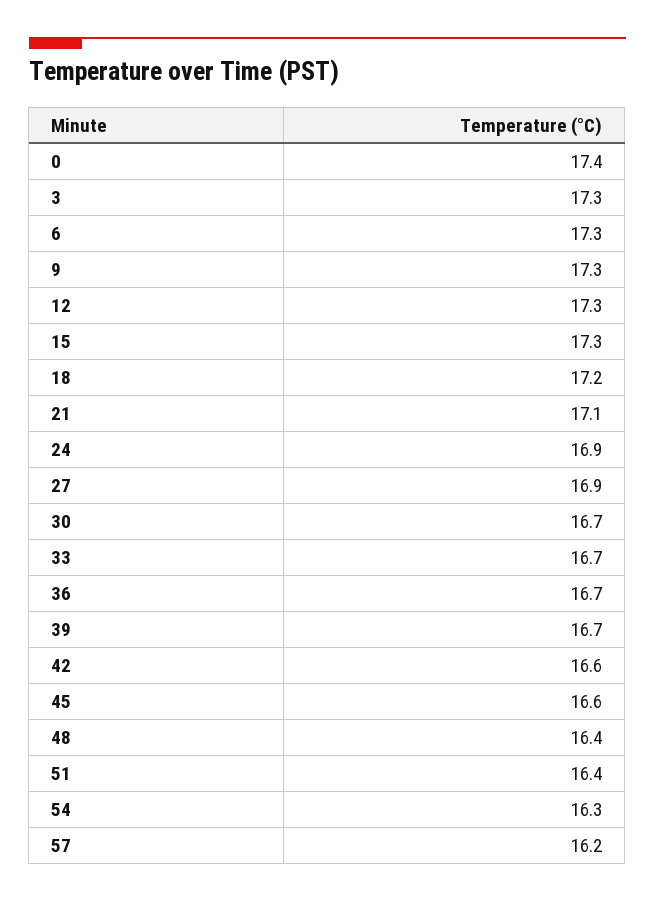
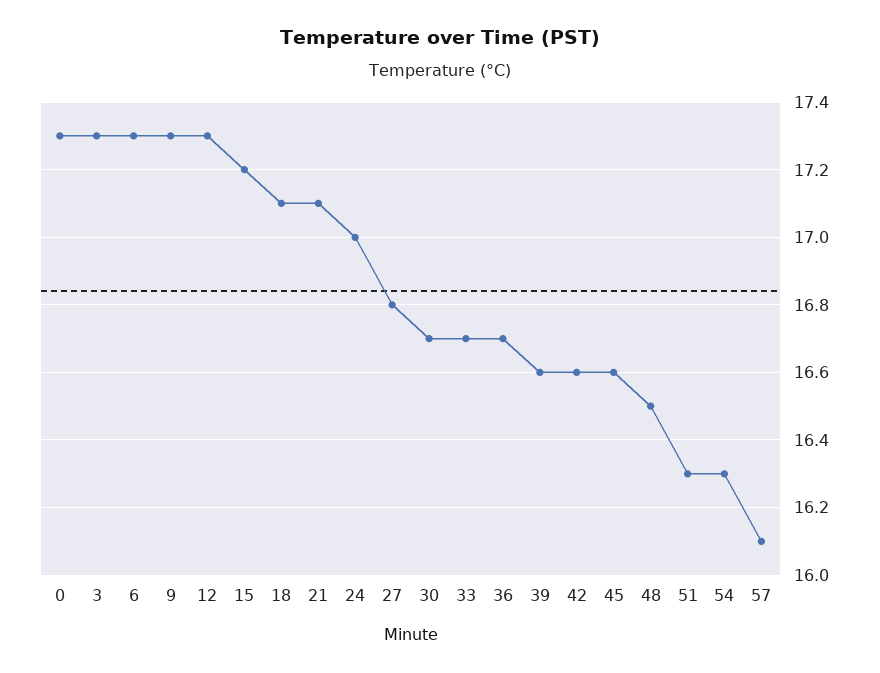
0: 17.4 -> 17.3
15: 17.3 -> 17.2
18: 17.2 -> 17.1
24: 16.9 -> 17
27: 16.9 -> 16.8
39: 16.7 -> 16.6
48: 16.4 -> 16.5
51: 16.4 -> 16.3
57: 16.2 -> 16.1

